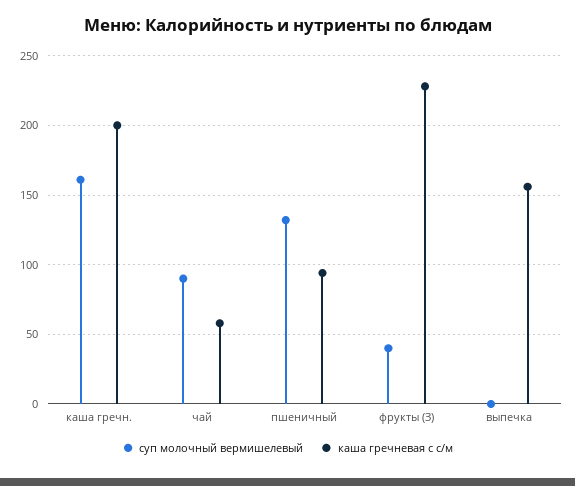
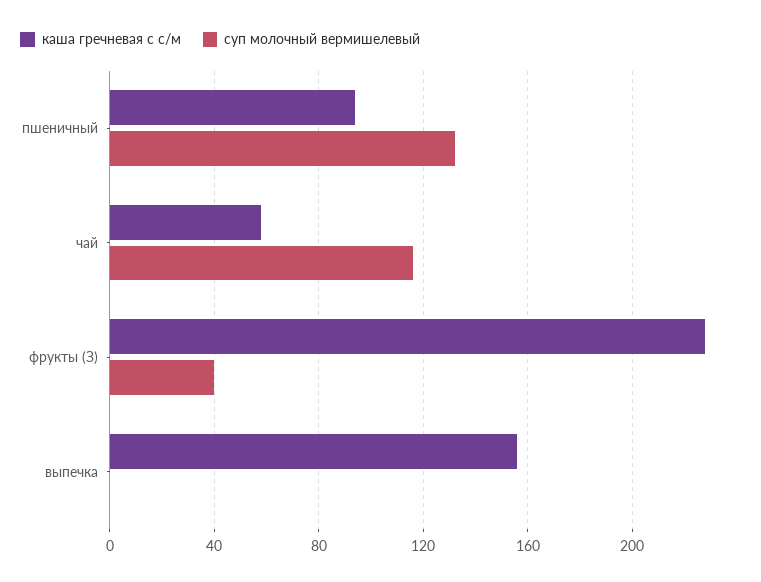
суп молочный вермишелевый, каша гречн.: 160 -> none
каша гречневая с с/м, каша гречн.: 200 -> none
суп молочный вермишелевый, чай: 90 -> 115

